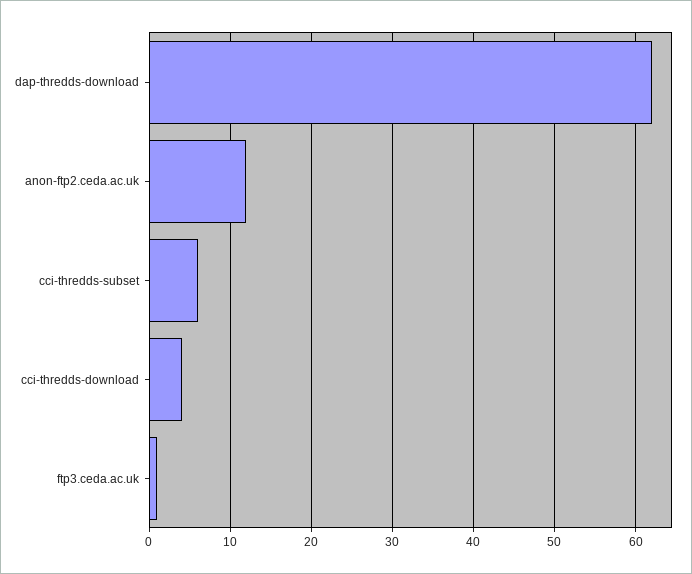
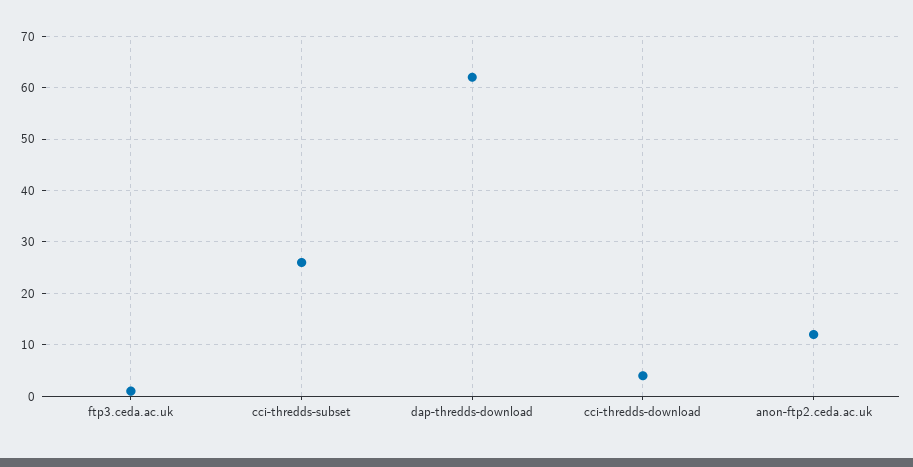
cci-thredds-subset: 6 -> 25

